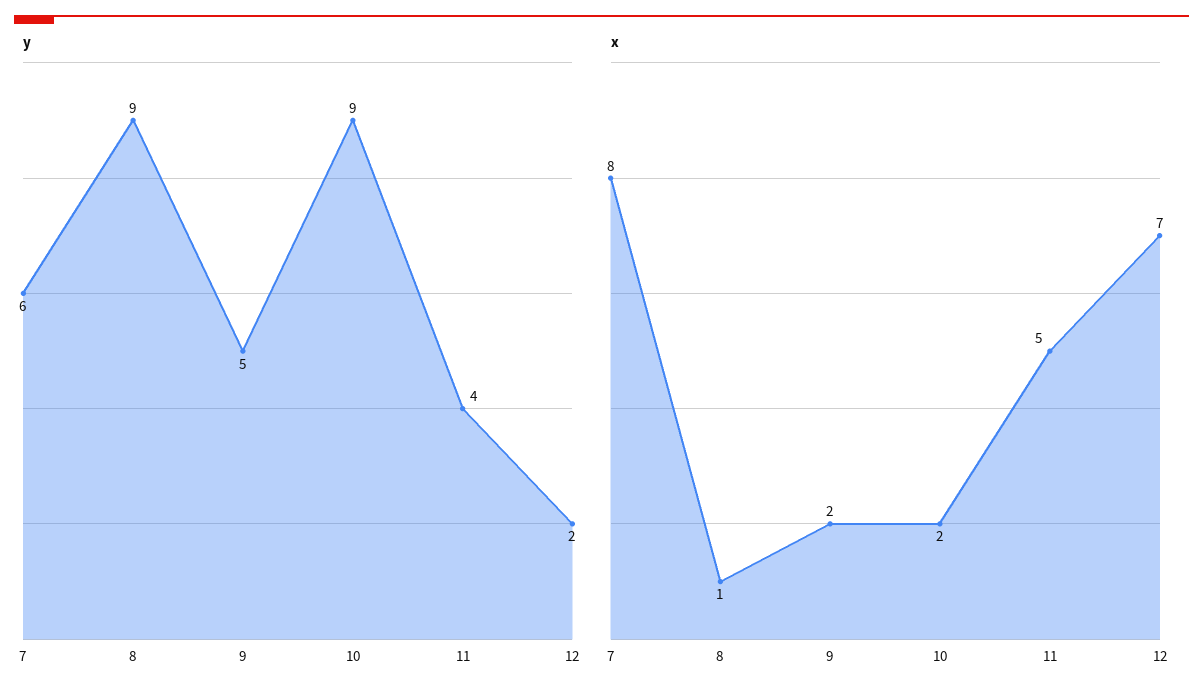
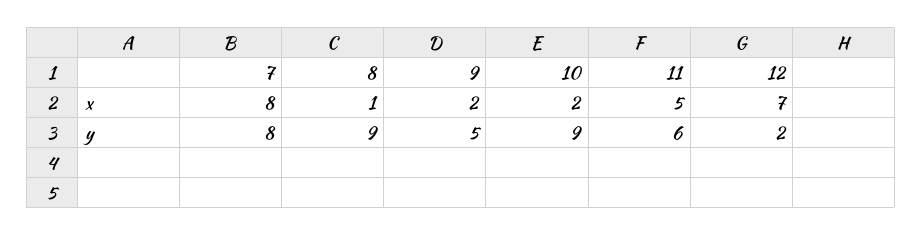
y, 7: 6 -> 8
y, 11: 4 -> 6

